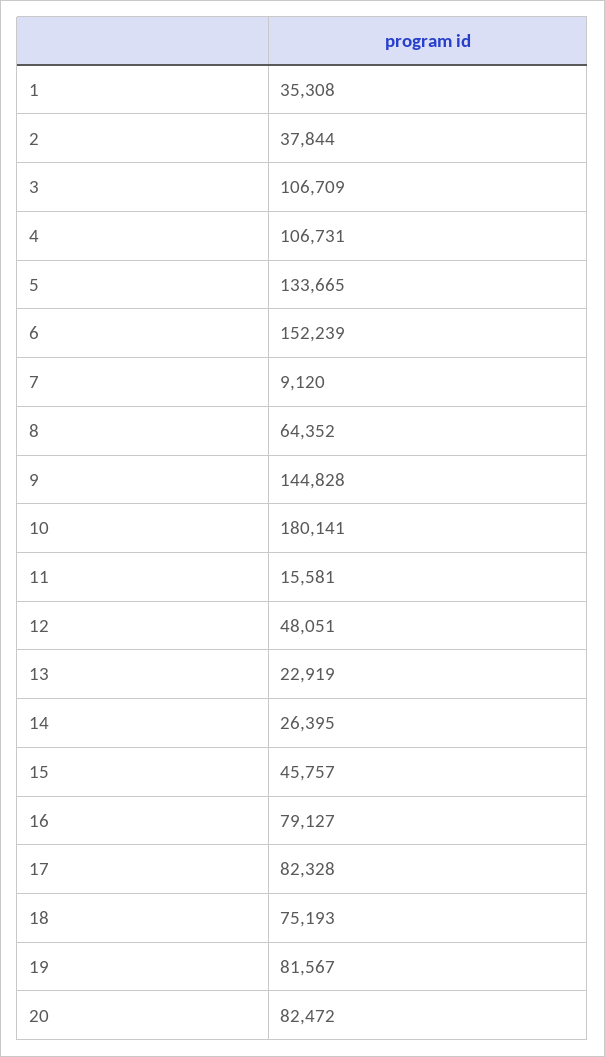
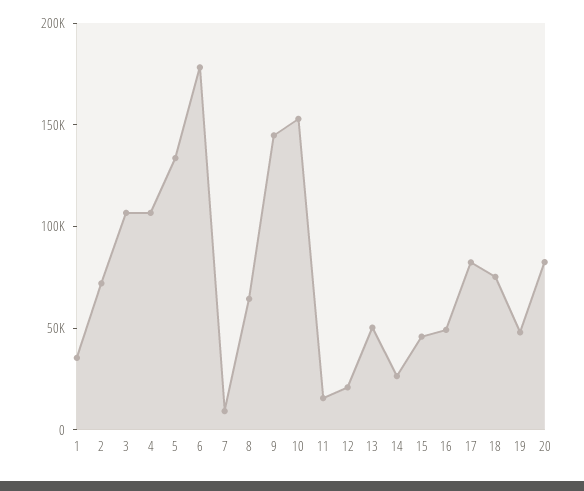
2: 37844 -> 70000
6: 152239 -> 180000
10: 180141 -> 150000
12: 48051 -> 20000
13: 22919 -> 50000
16: 79127 -> 50000
19: 81567 -> 50000

